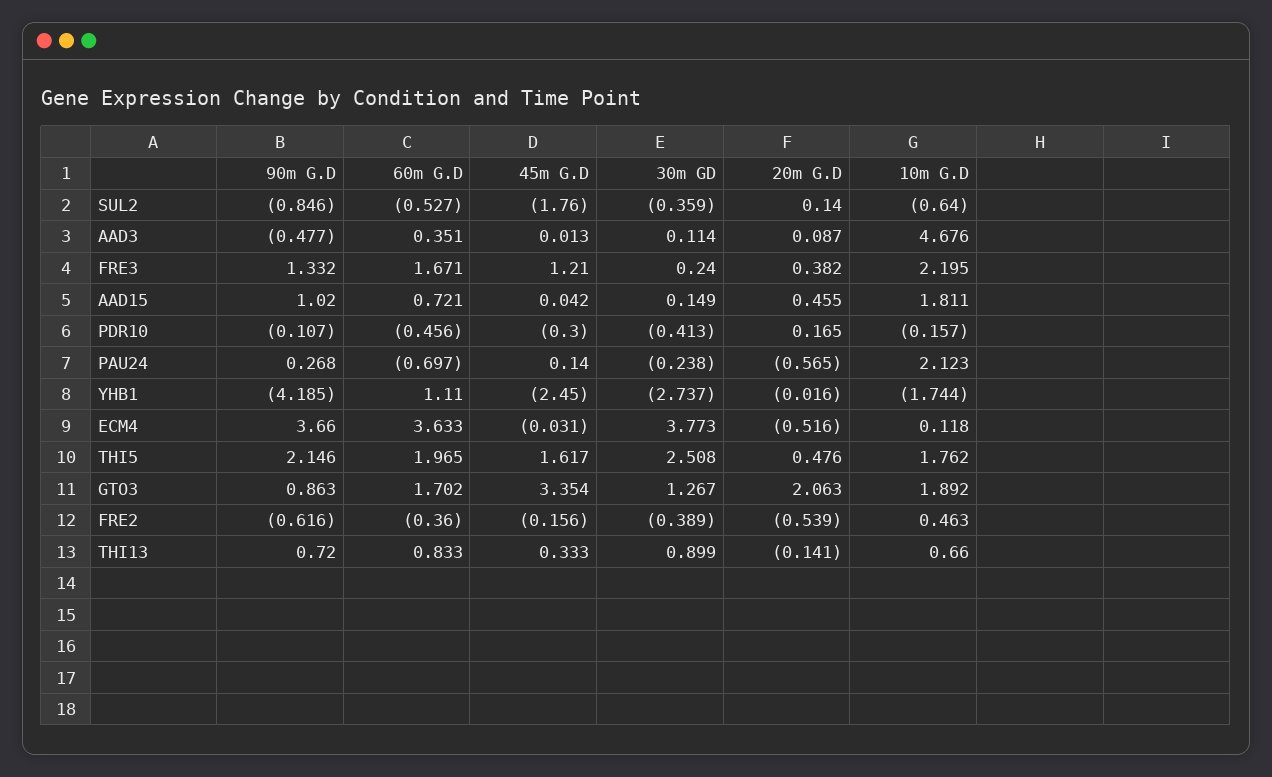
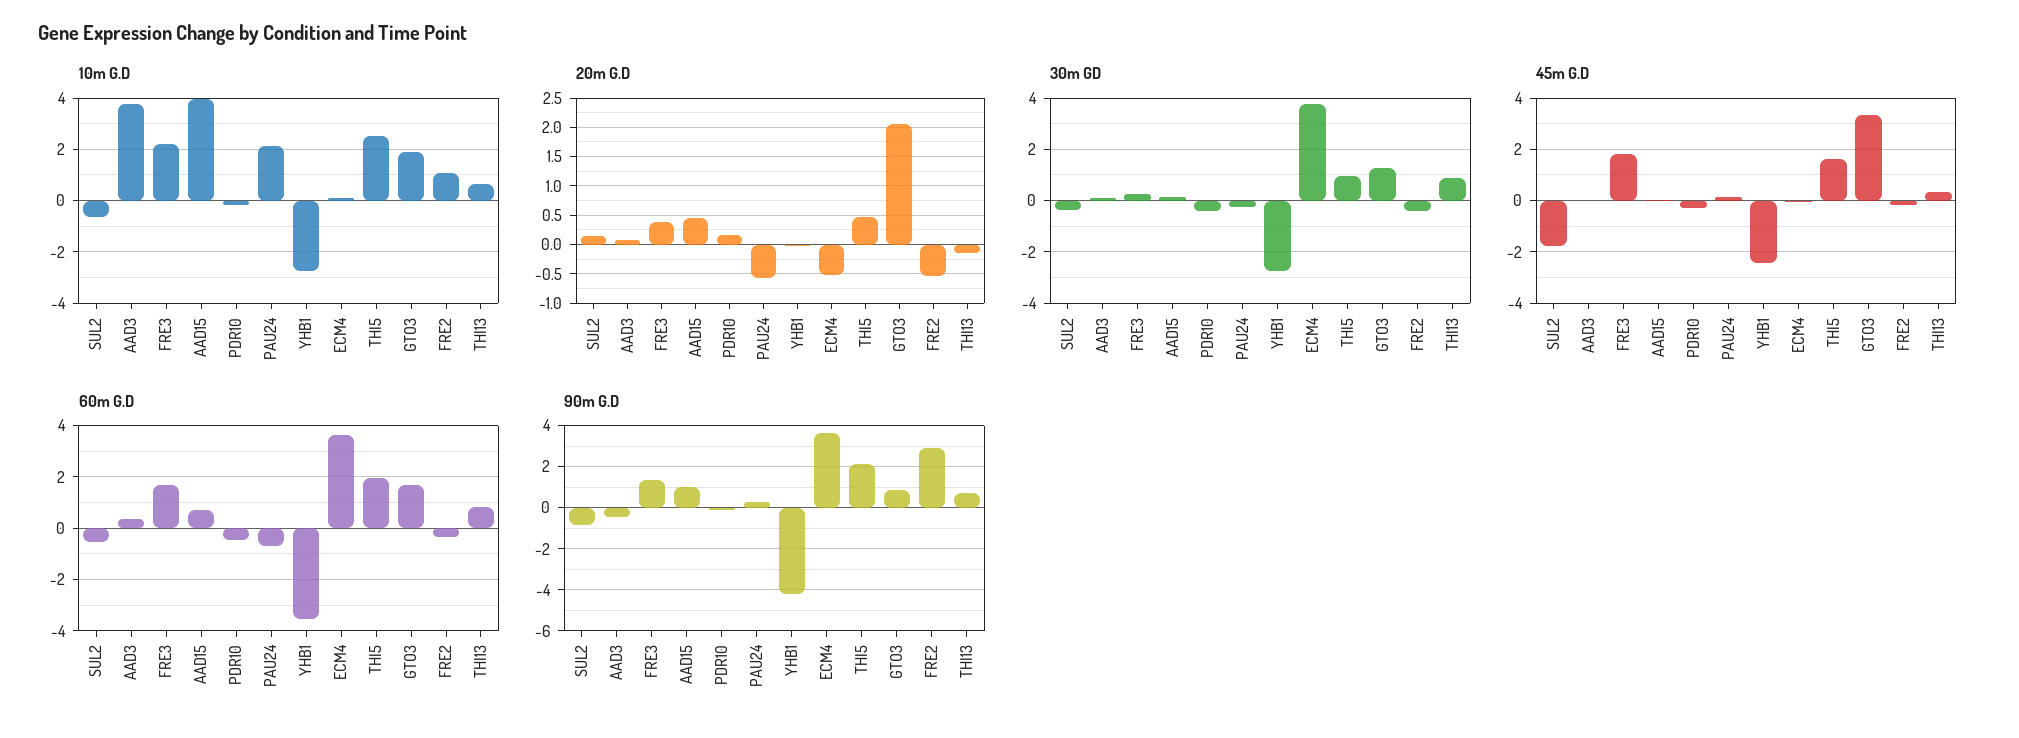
10m G.D, AAD3: 4.676 -> 3.75
45m G.D, FRE3: 1.21 -> 1.75
10m G.D, AAD15: 1.811 -> 4
60m G.D, YHB1: 1.11 -> -3.5
10m G.D, YHB1: -1.744 -> -2.75
30m GD, THI5: 2.508 -> 1
10m G.D, THI5: 1.762 -> 2.5
90m G.D, FRE2: -0.616 -> 3
10m G.D, FRE2: 0.463 -> 1

